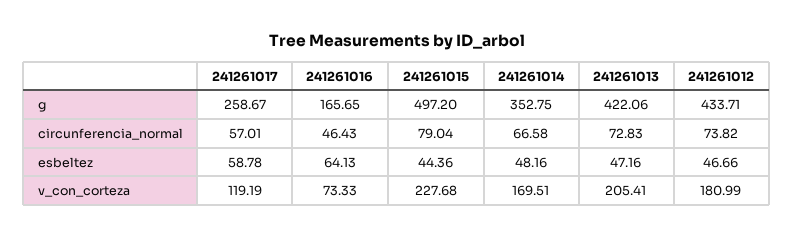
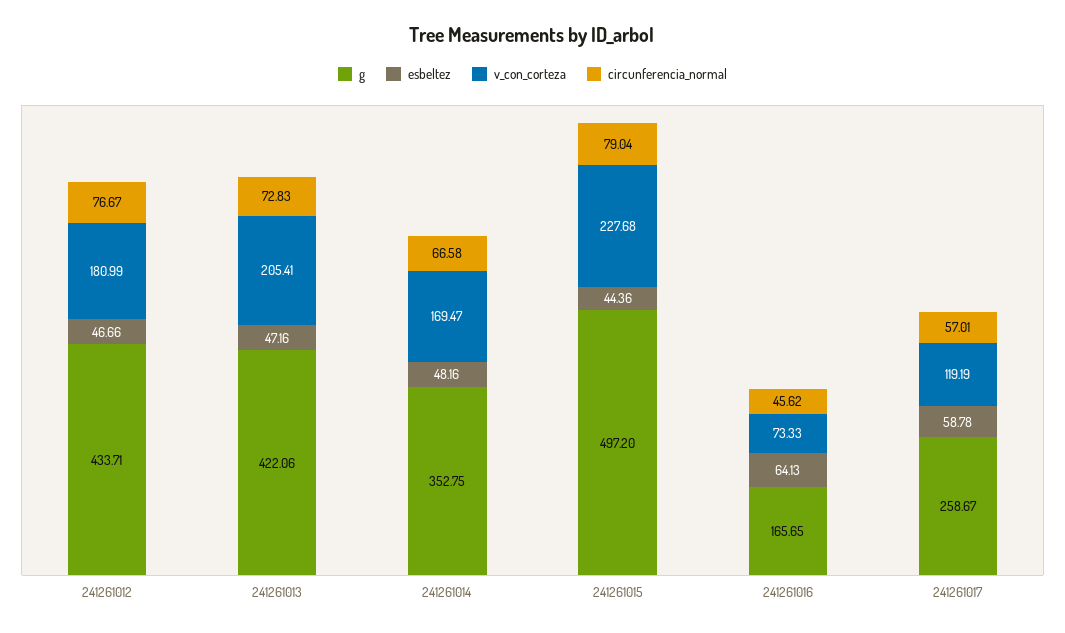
circunferencia_normal, 241261016: 46.43 -> 45.62
circunferencia_normal, 241261012: 73.82 -> 76.67
v_con_corteza, 241261014: 169.51 -> 169.47

